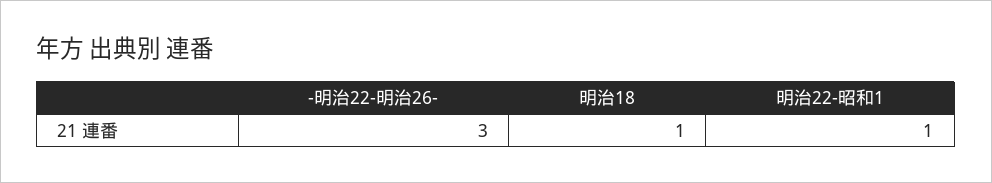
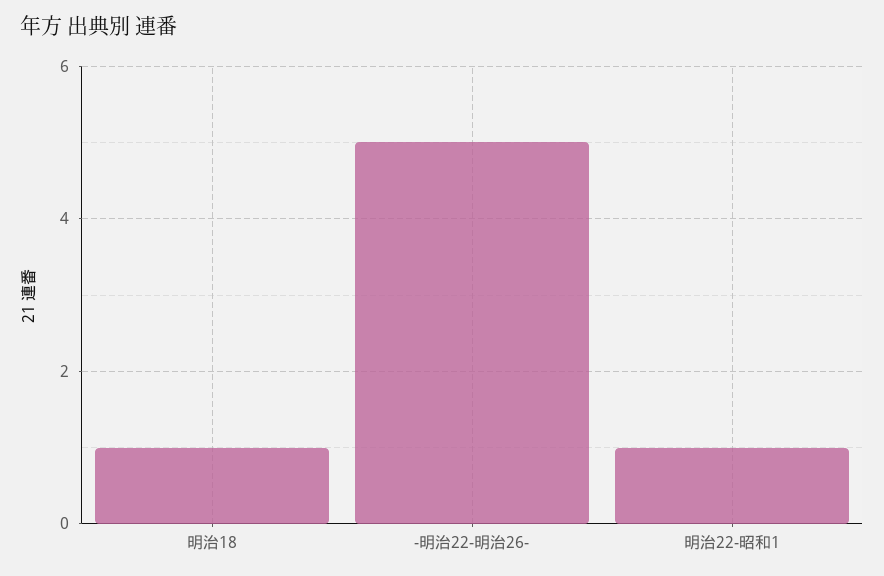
-明治22-明治26-: 3 -> 5

